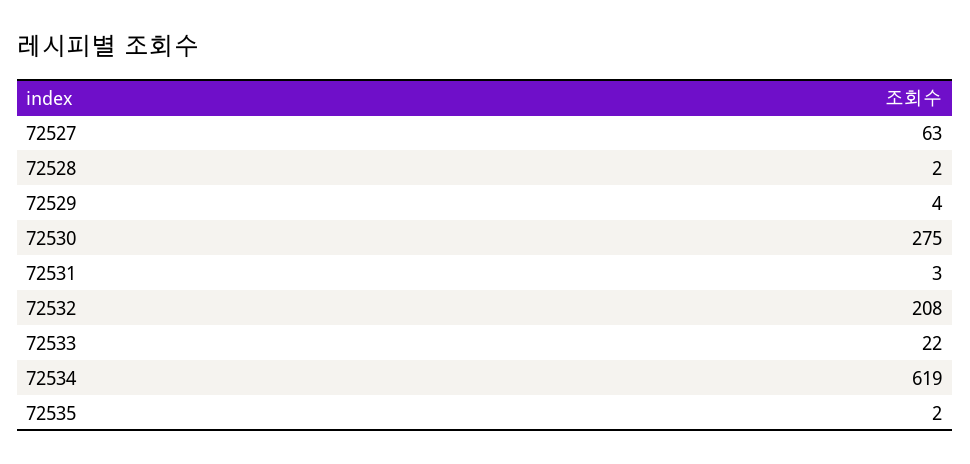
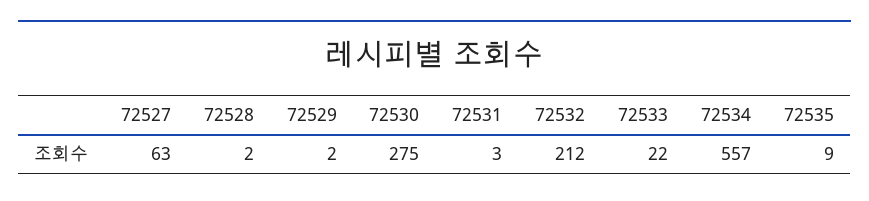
72529: 4 -> 2
72532: 208 -> 212
72534: 619 -> 557
72535: 2 -> 9

